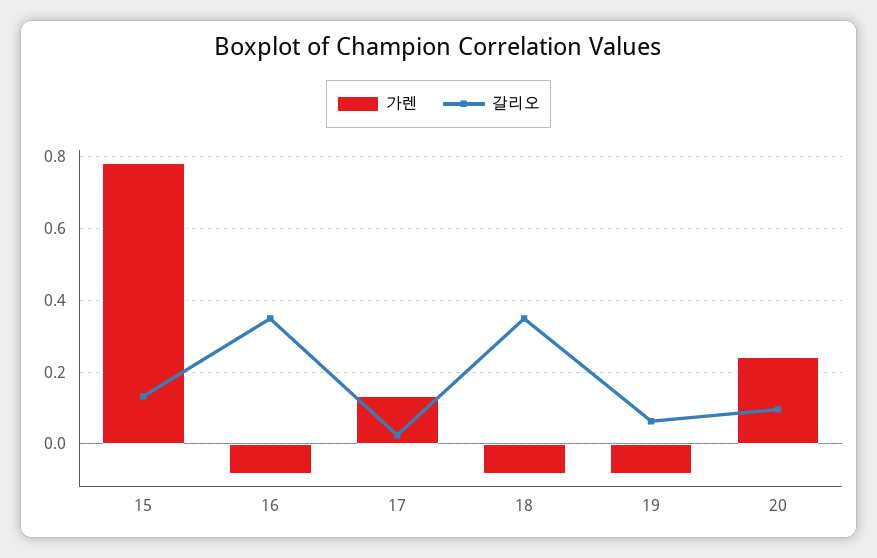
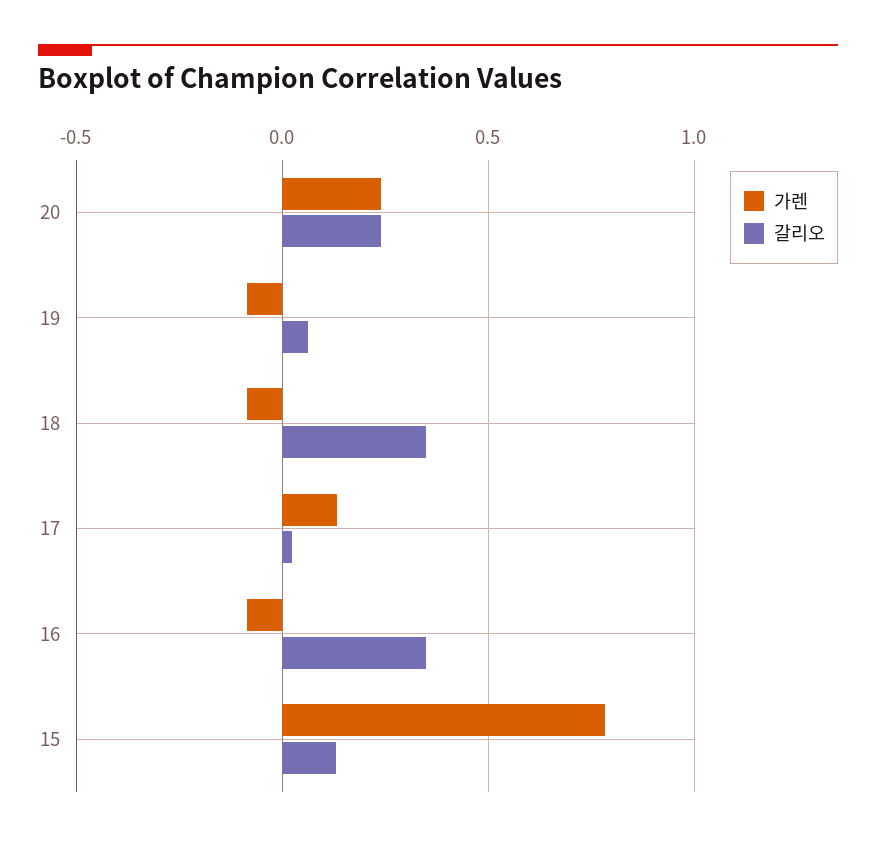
갈리오, 20: 0.1 -> 0.25

